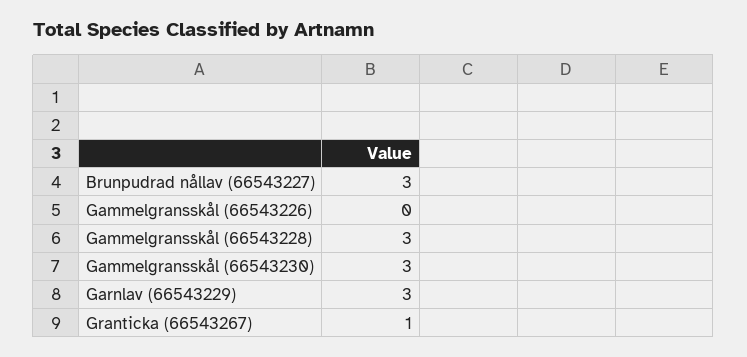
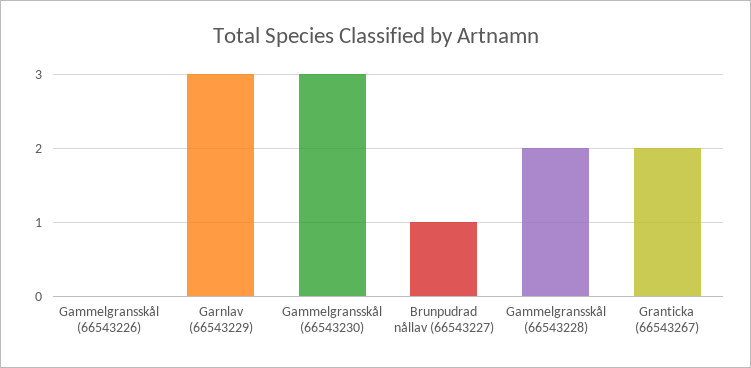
Brunpudrad nållav (66543227): 3 -> 1
Gammelgransskål (66543228): 3 -> 2
Granticka (66543267): 1 -> 2

